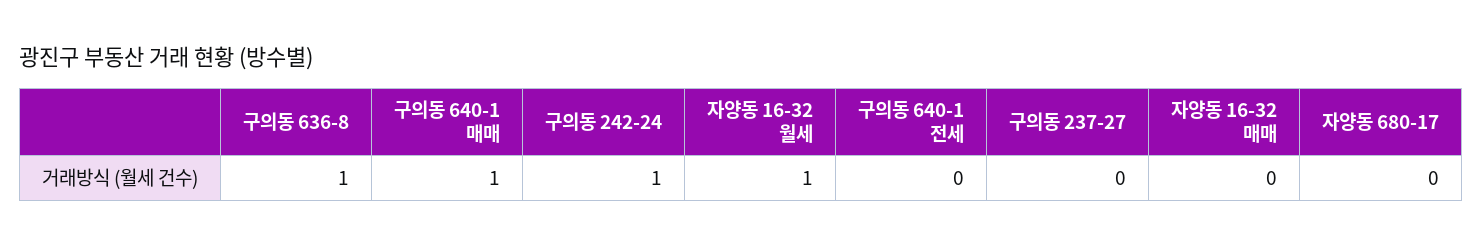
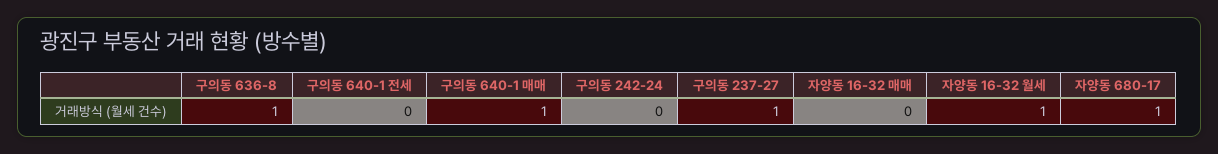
구의동 242-24: 1 -> 0
구의동 237-27: 0 -> 1
자양동 680-17: 0 -> 1

